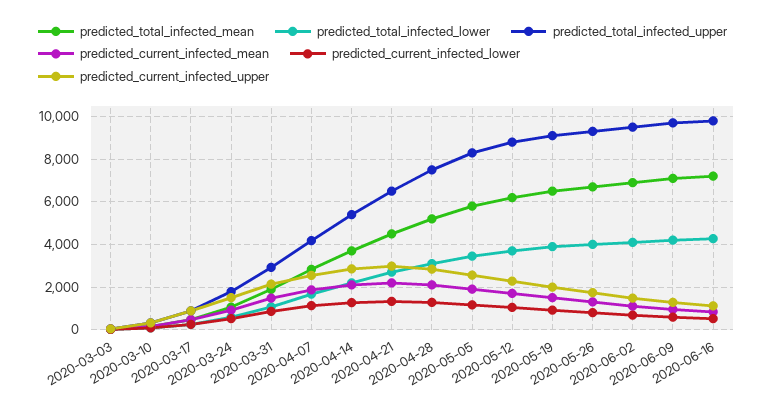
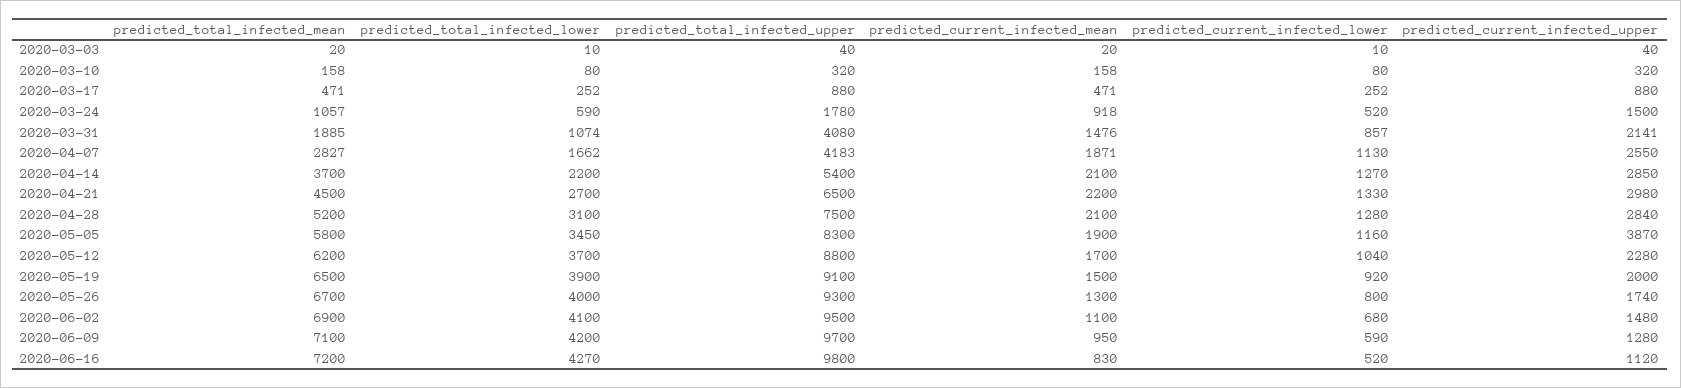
predicted_total_infected_upper, 2020-03-31: 3000 -> 4080
predicted_current_infected_upper, 2020-05-05: 2500 -> 3870

